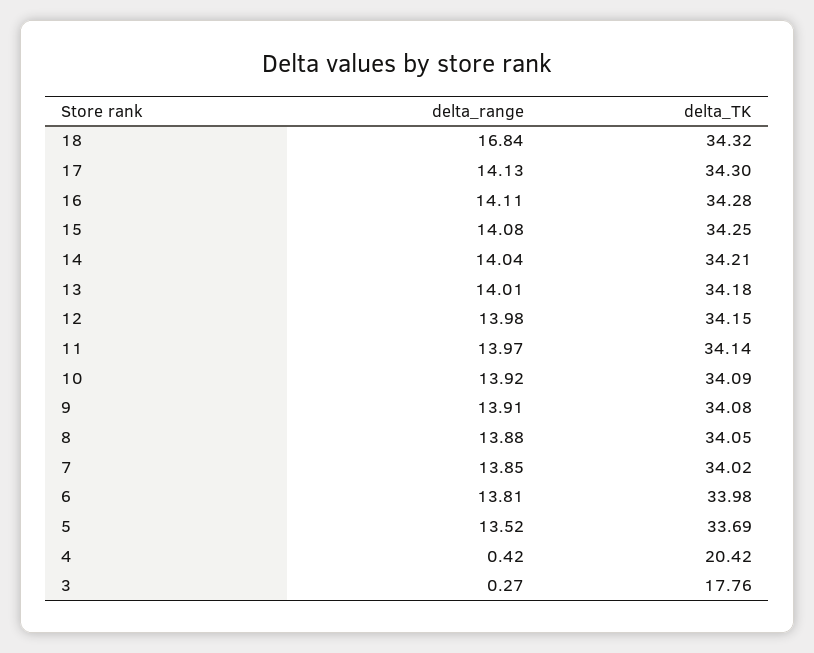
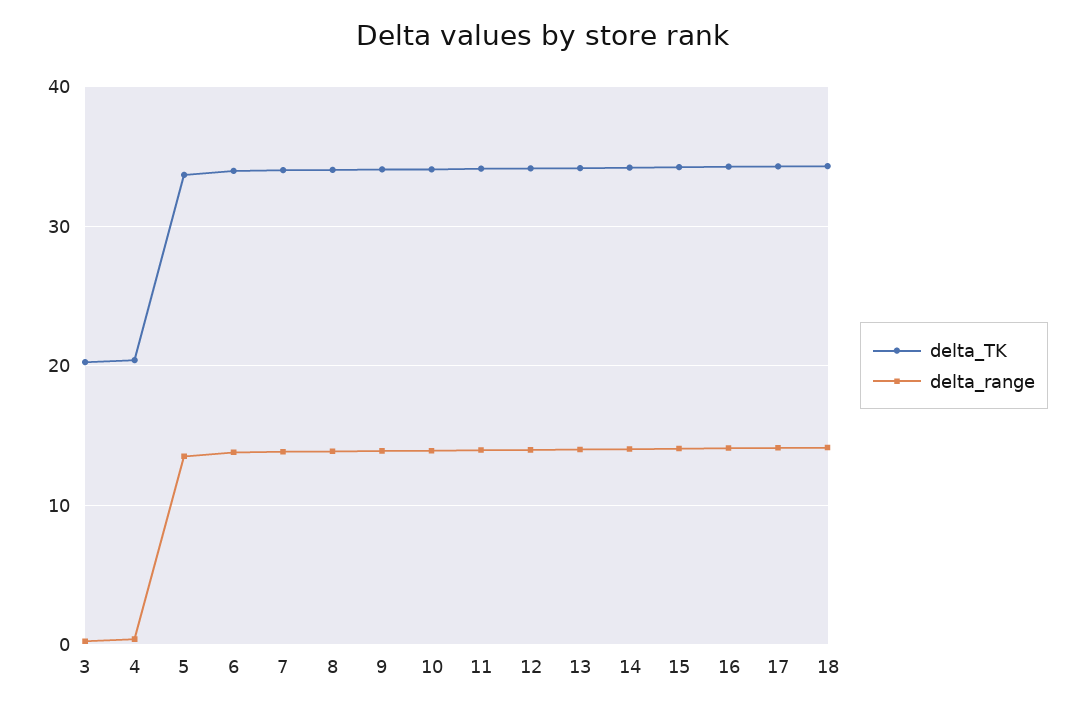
delta_range, 18: 16.84 -> 14
delta_TK, 3: 17.76 -> 20

